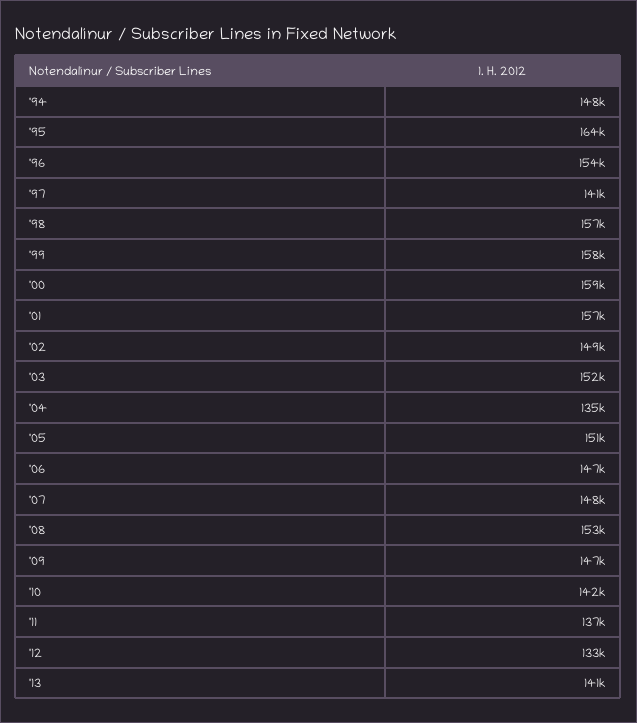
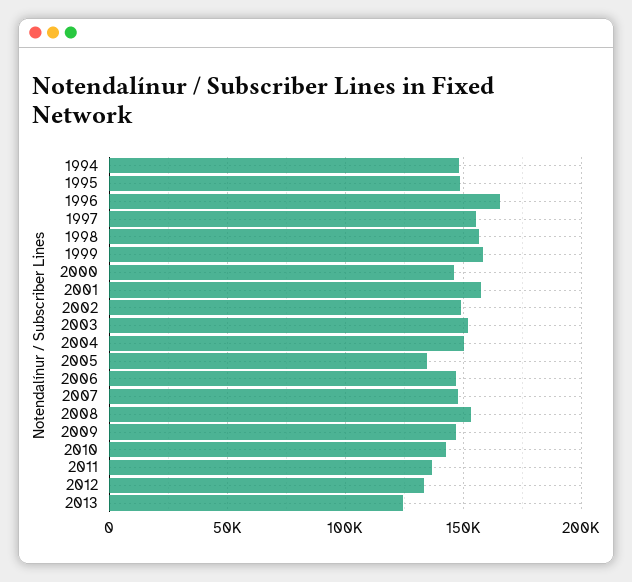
'95: 164000 -> 150000
'96: 154000 -> 165000
'97: 141000 -> 155000
'00: 159000 -> 145000
'04: 135000 -> 150000
'05: 151000 -> 135000
'13: 141000 -> 125000

